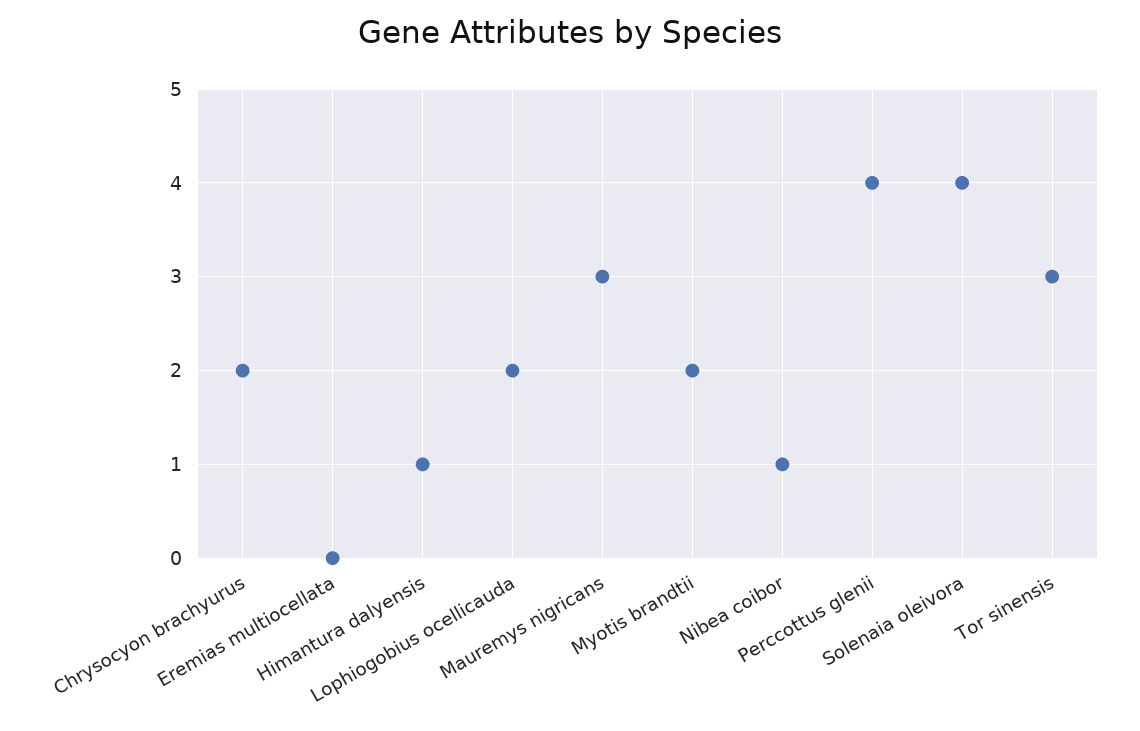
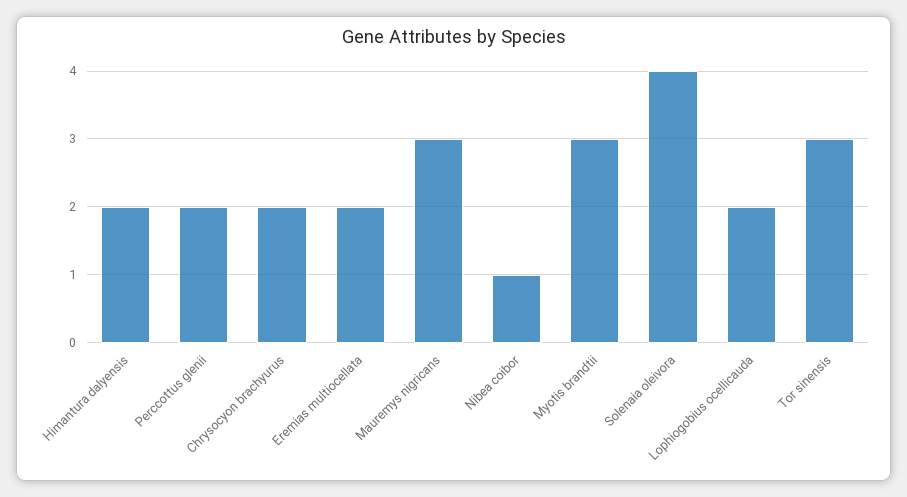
Eremias multiocellata: 0 -> 2
Himantura dalyensis: 1 -> 2
Myotis brandtii: 2 -> 3
Perccottus glenii: 4 -> 2

